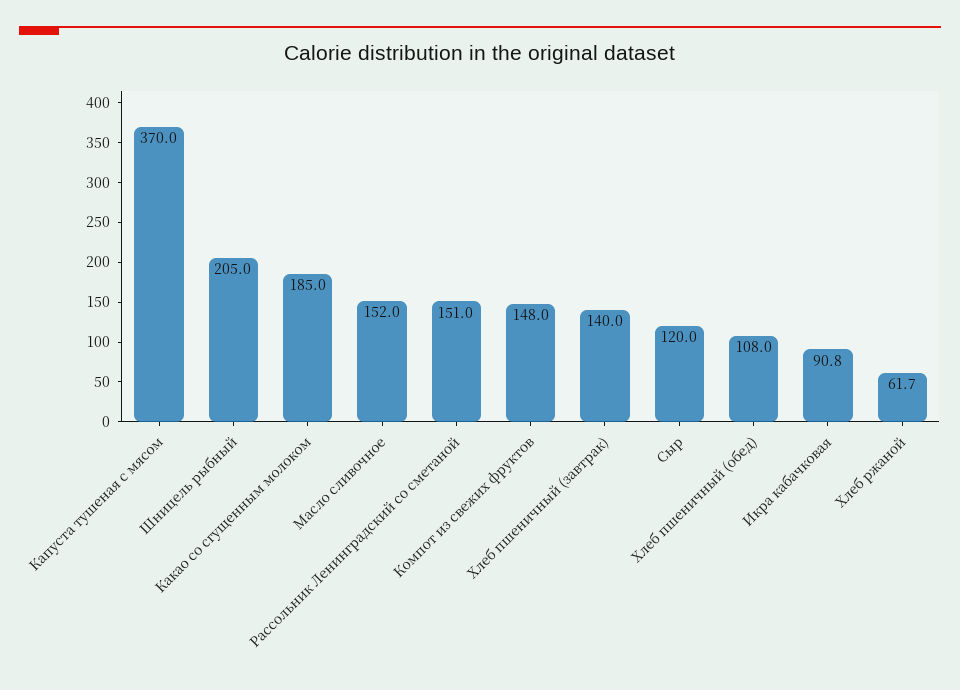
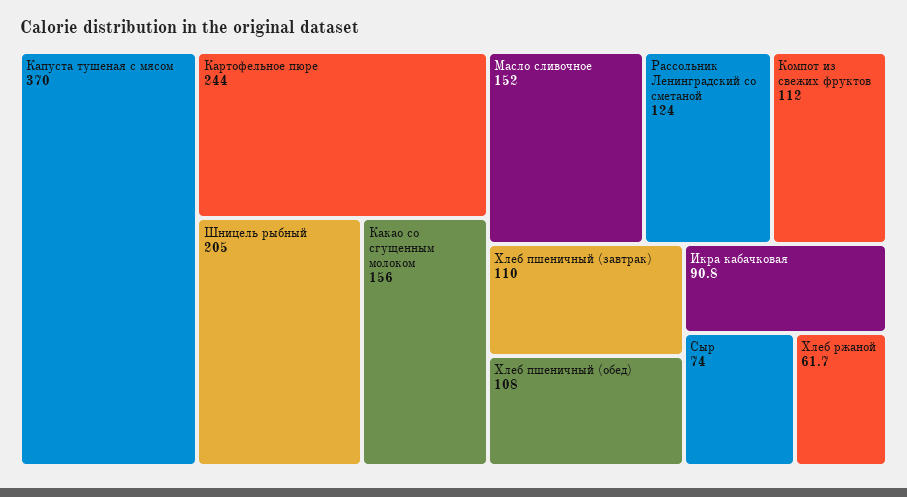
Какао со сгущенным молоком: 185 -> 156
Рассольник Ленинградский со сметаной: 151 -> 124
Компот из свежих фруктов: 148 -> 112
Хлеб пшеничный (завтрак): 140 -> 110
Сыр: 120 -> 74
Картофельное пюре: none -> 244

